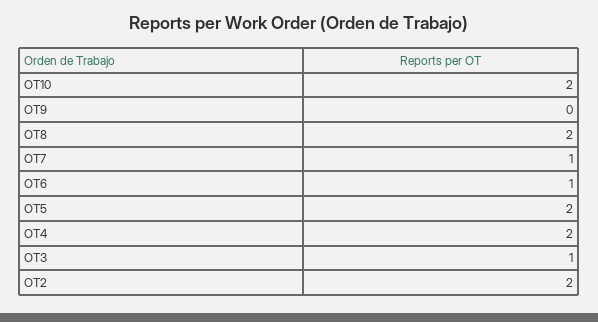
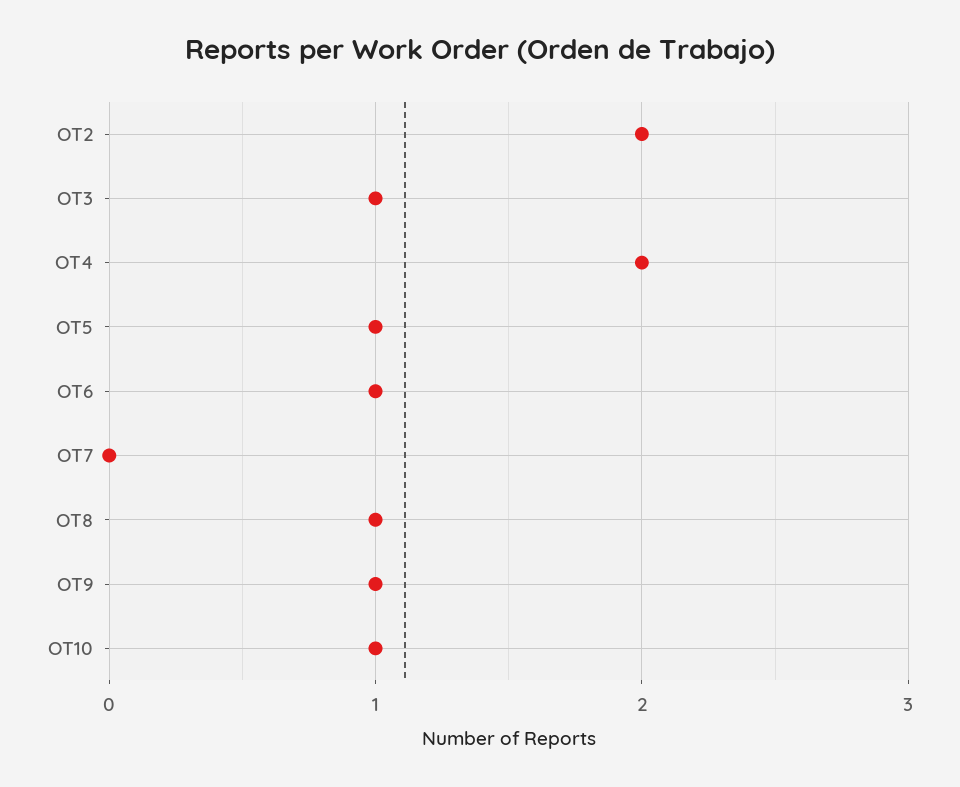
OT10: 2 -> 1
OT9: 0 -> 1
OT8: 2 -> 1
OT7: 1 -> 0
OT5: 2 -> 1

